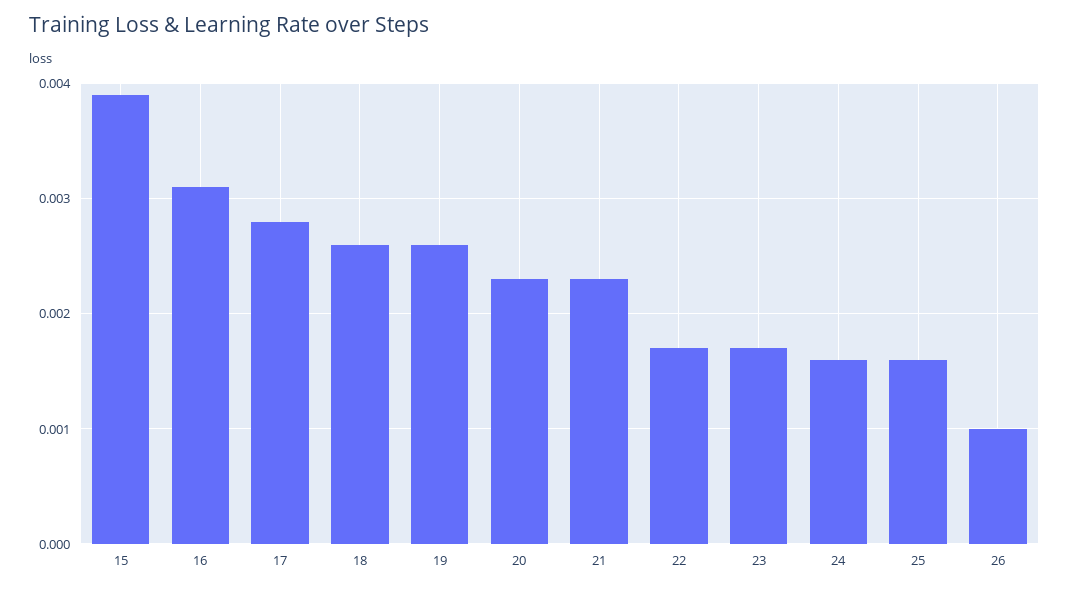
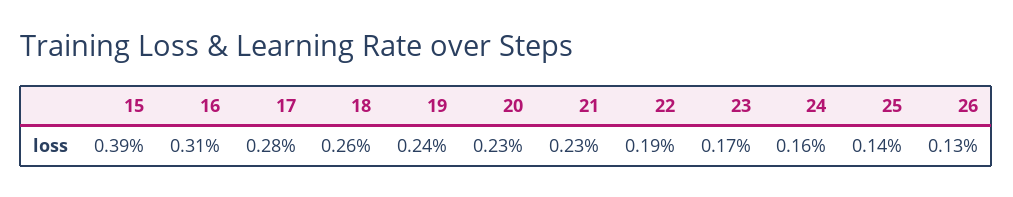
19: 0.0026 -> 0.0024
22: 0.0017 -> 0.0019
25: 0.0016 -> 0.0014
26: 0.001 -> 0.0013

